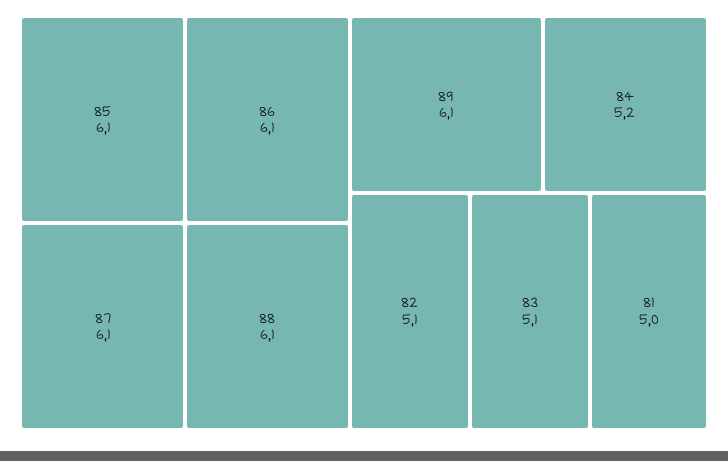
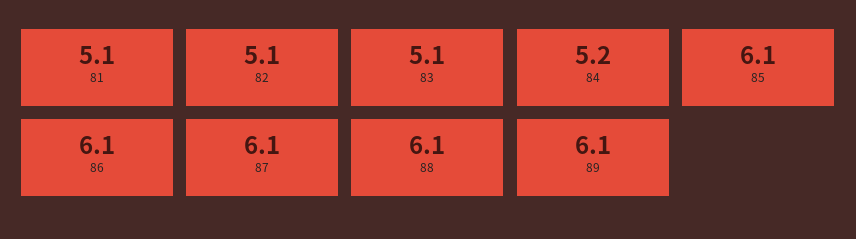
81: 5 -> 5.1

